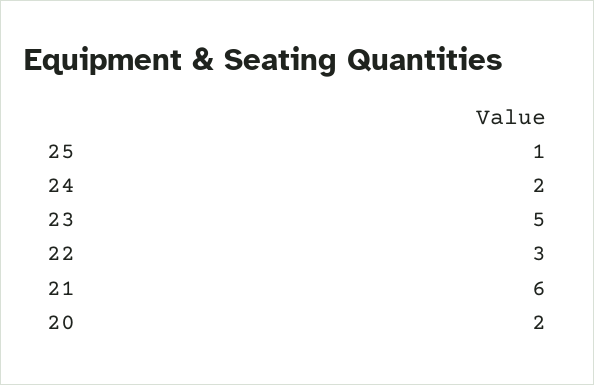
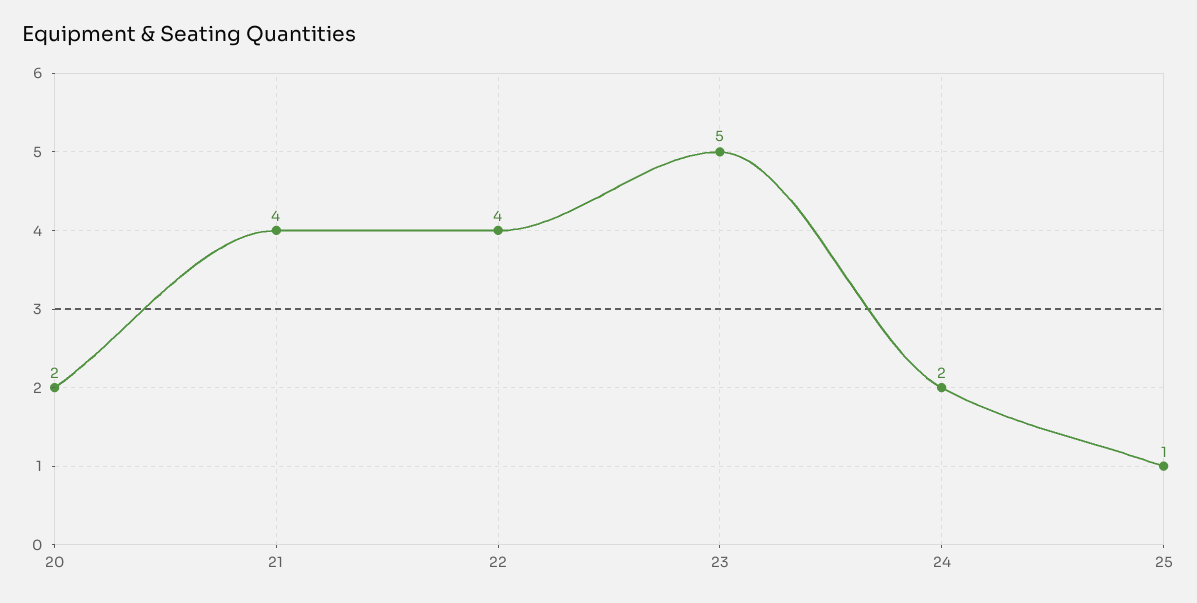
22: 3 -> 4
21: 6 -> 4

